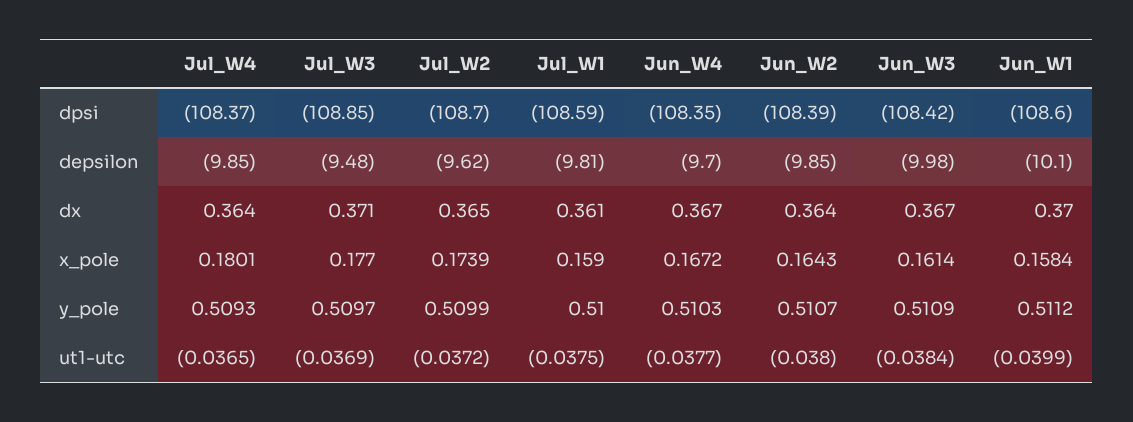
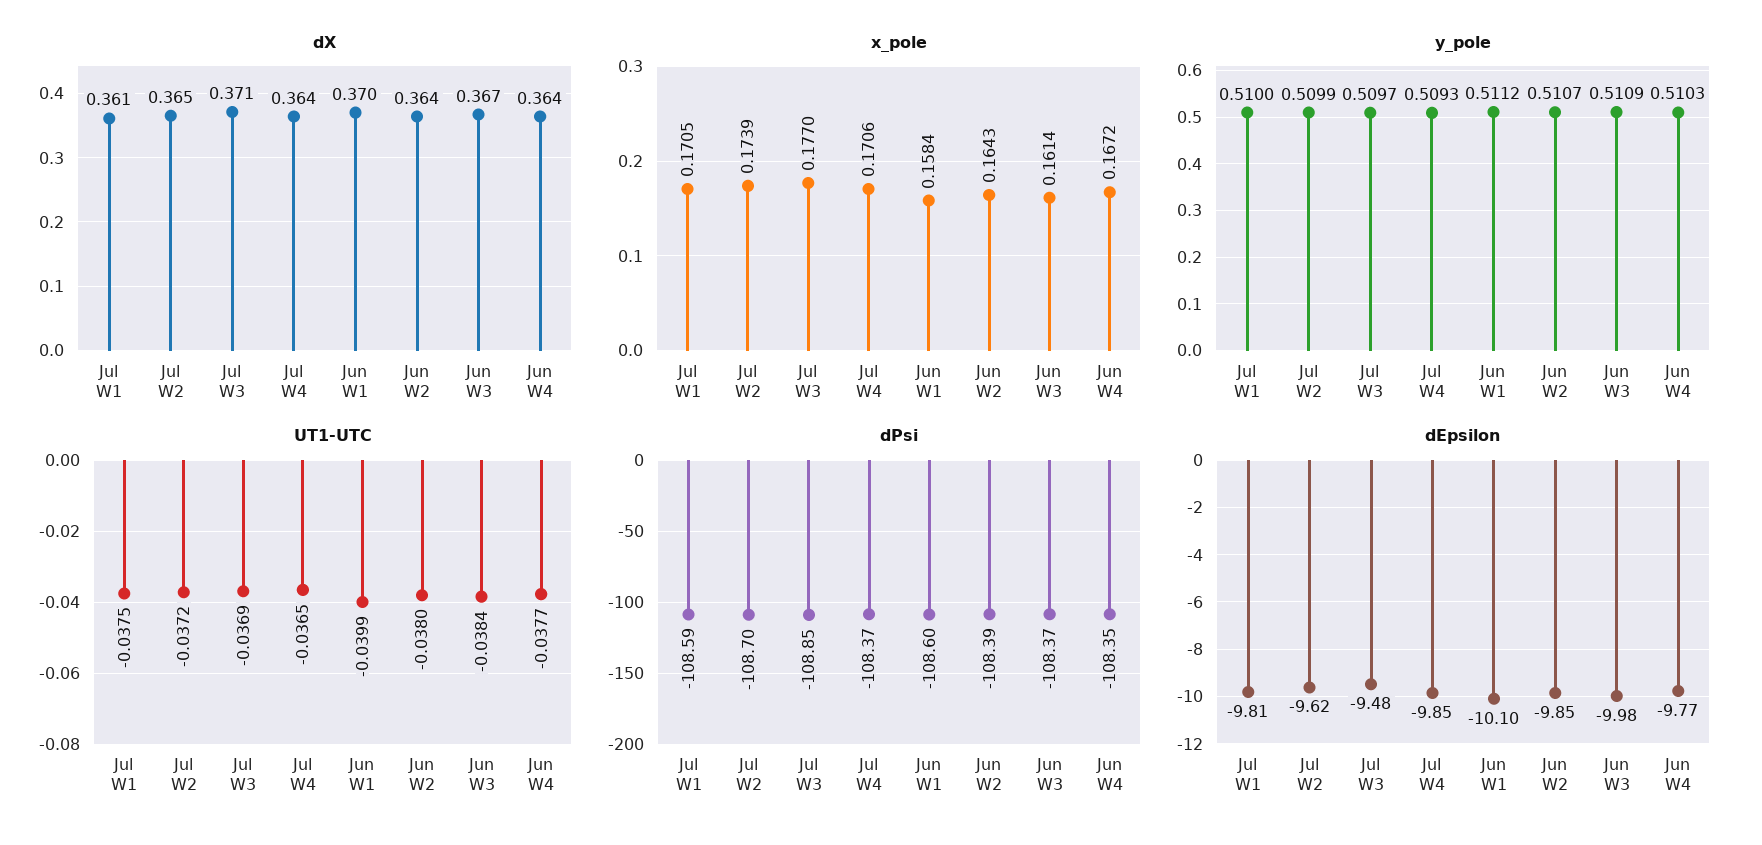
dpsi, Jun_W3: -108.42 -> -108.37
depsilon, Jun_W4: -9.7 -> -9.77
dx, Jun_W4: 0.367 -> 0.364
x_pole, Jul_W4: 0.1801 -> 0.1706
x_pole, Jul_W1: 0.159 -> 0.1705

